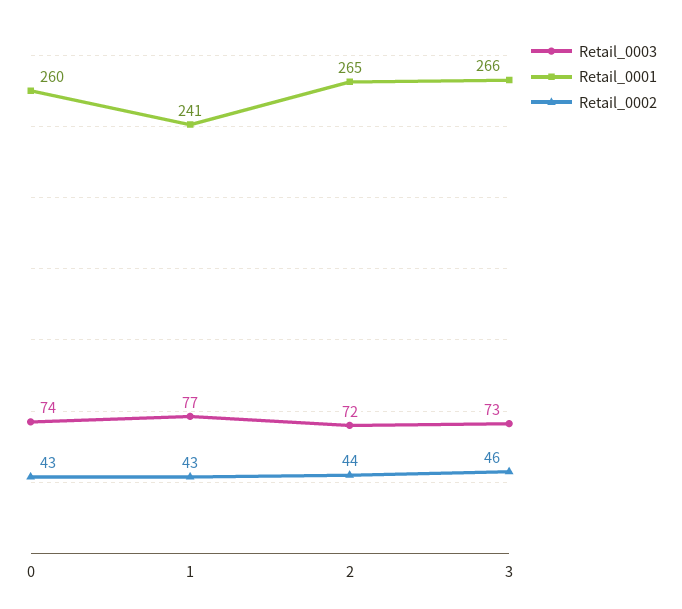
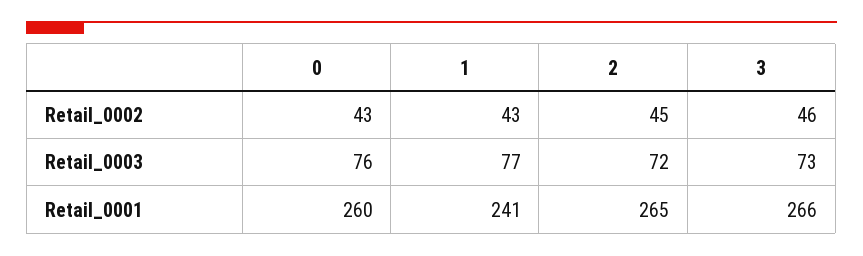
Retail_0003, 0: 74 -> 76
Retail_0002, 2: 44 -> 45

